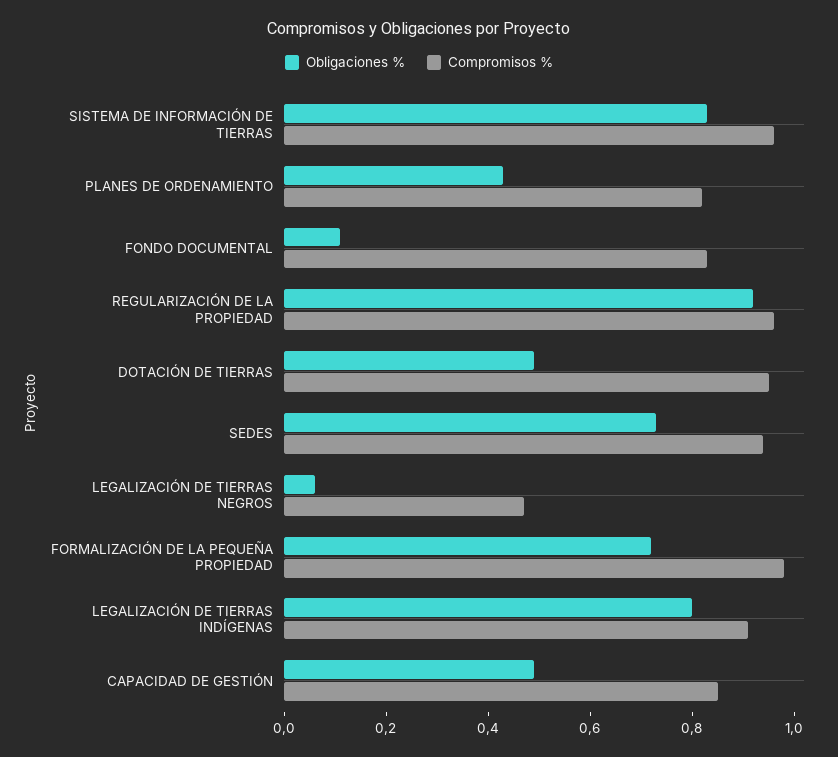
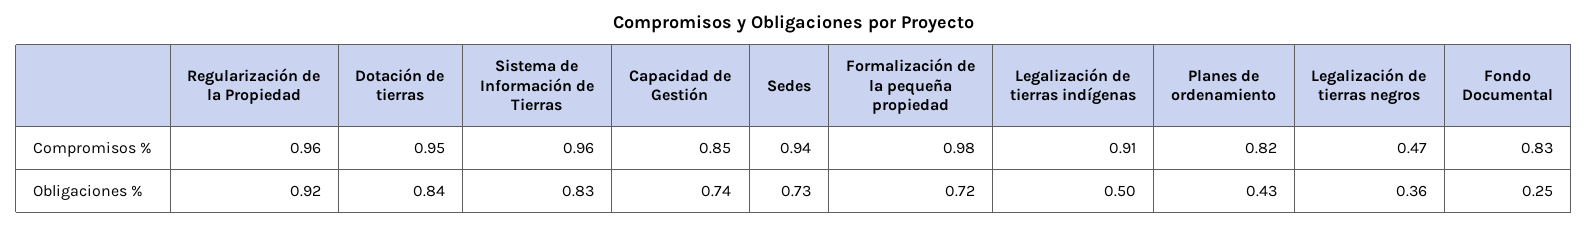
Obligaciones %, FONDO DOCUMENTAL: 0.1 -> 0.25
Obligaciones %, DOTACIÓN DE TIERRAS: 0.5 -> 0.84
Obligaciones %, LEGALIZACIÓN DE TIERRAS NEGROS: 0.05 -> 0.36
Obligaciones %, LEGALIZACIÓN DE TIERRAS INDÍGENAS: 0.8 -> 0.5
Obligaciones %, CAPACIDAD DE GESTIÓN: 0.5 -> 0.74

